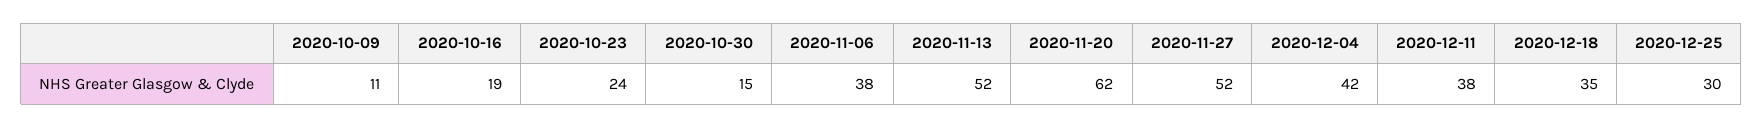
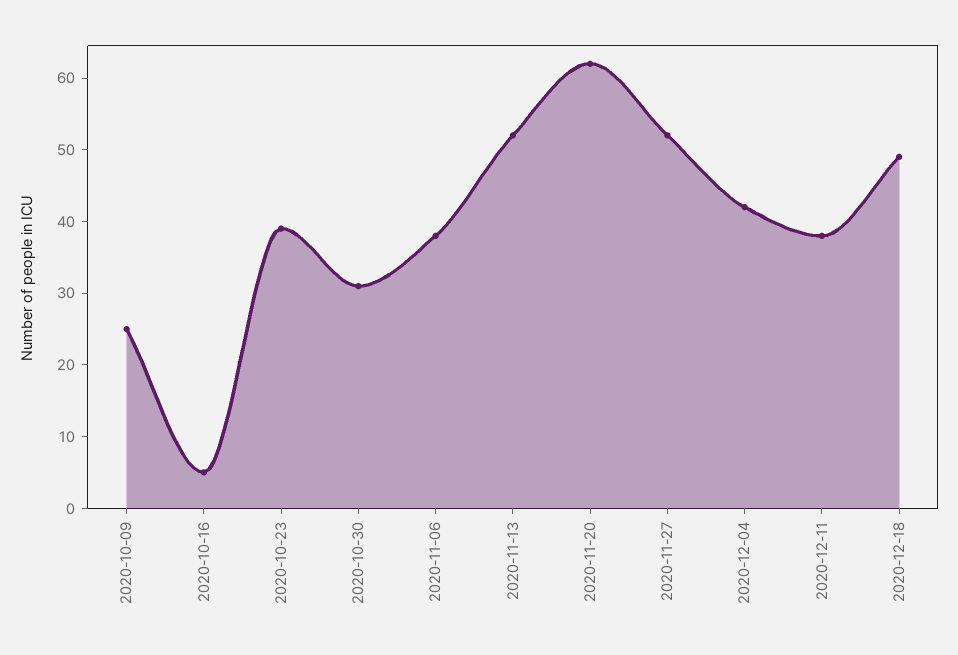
2020-10-09: 11 -> 25
2020-10-16: 19 -> 5
2020-10-23: 24 -> 40
2020-10-30: 15 -> 30
2020-12-18: 35 -> 50
2020-12-25: 30 -> none

